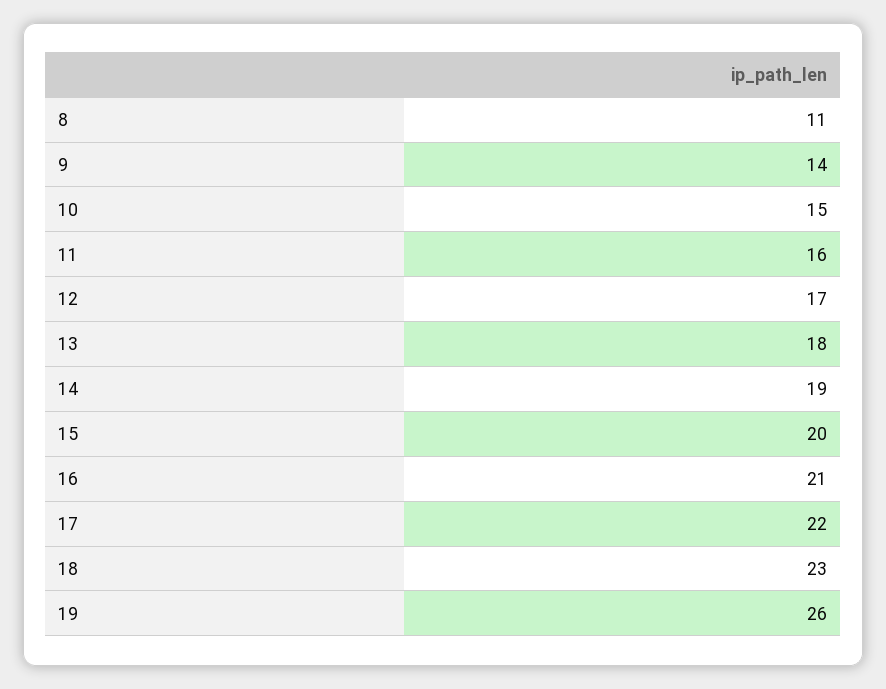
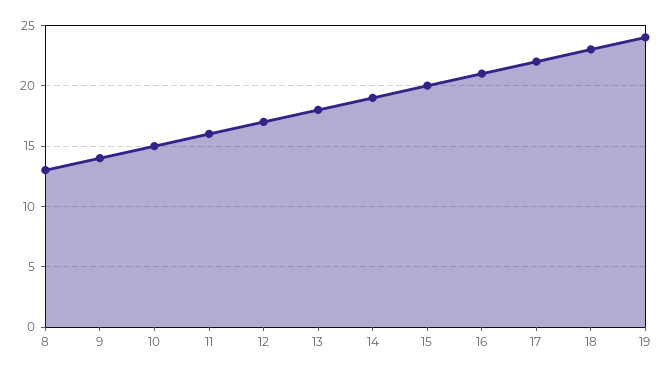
8: 11 -> 13
19: 26 -> 24

